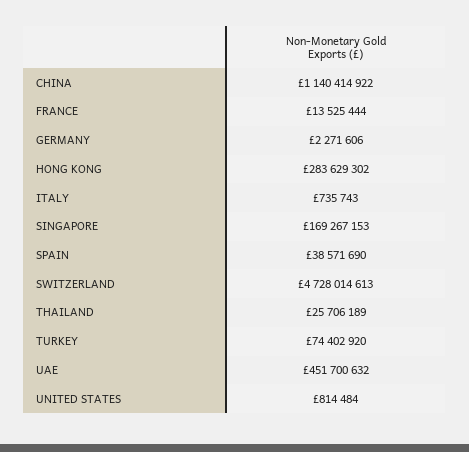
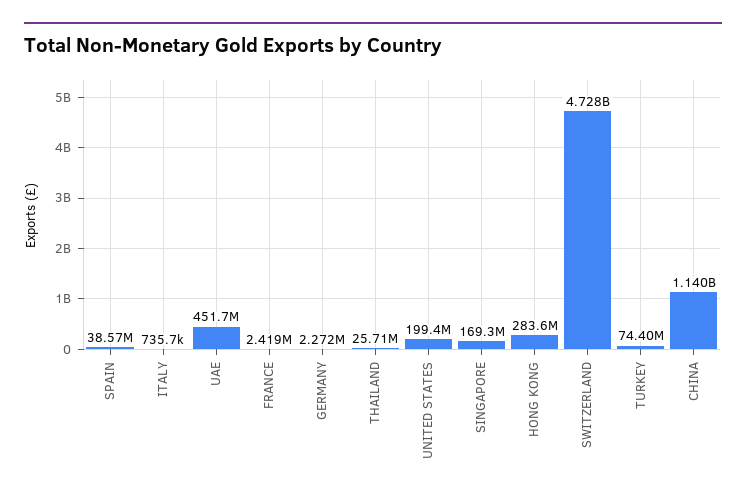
FRANCE: 13525444 -> 2419000
UNITED STATES: 814484 -> 199400000

